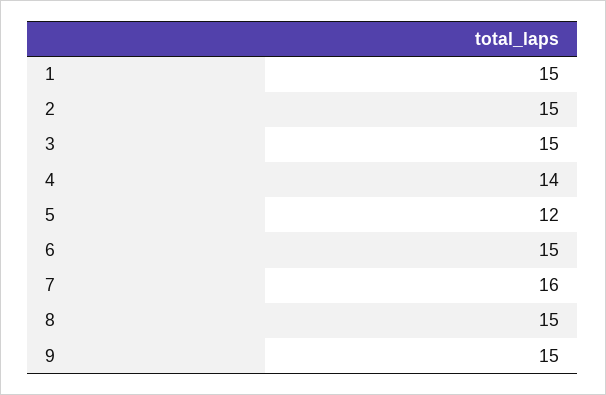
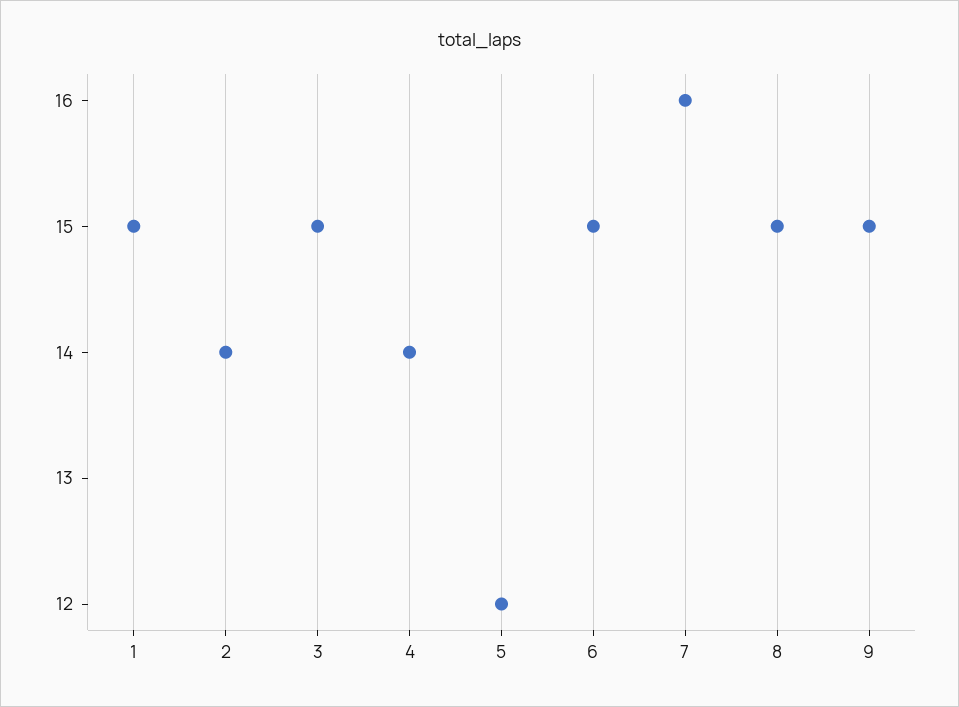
2: 15 -> 14

